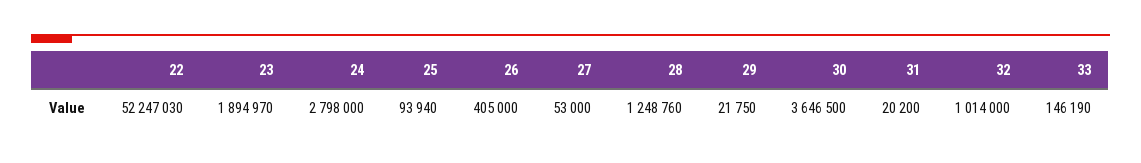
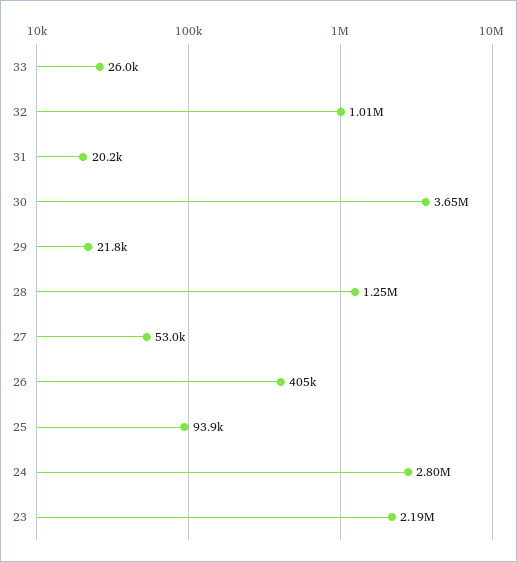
22: 52247030 -> none
23: 1894970 -> 2190000
33: 146190 -> 26000

